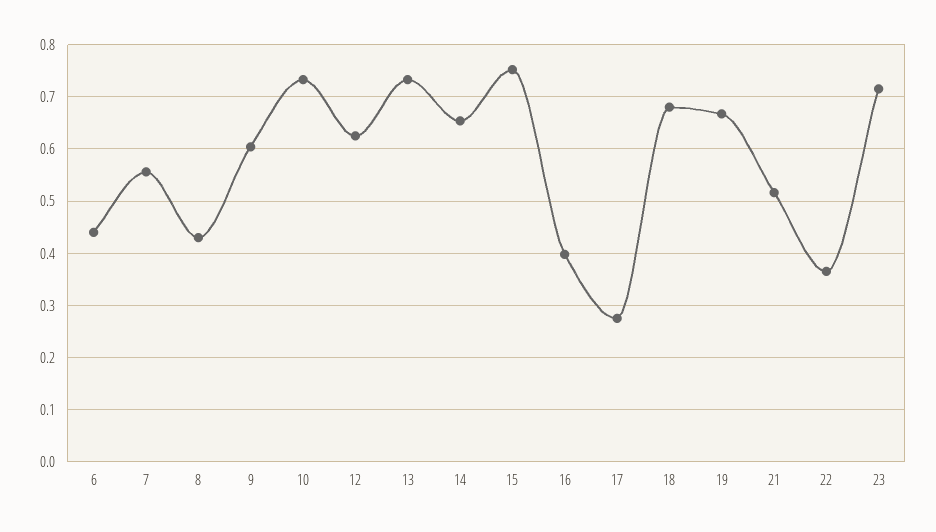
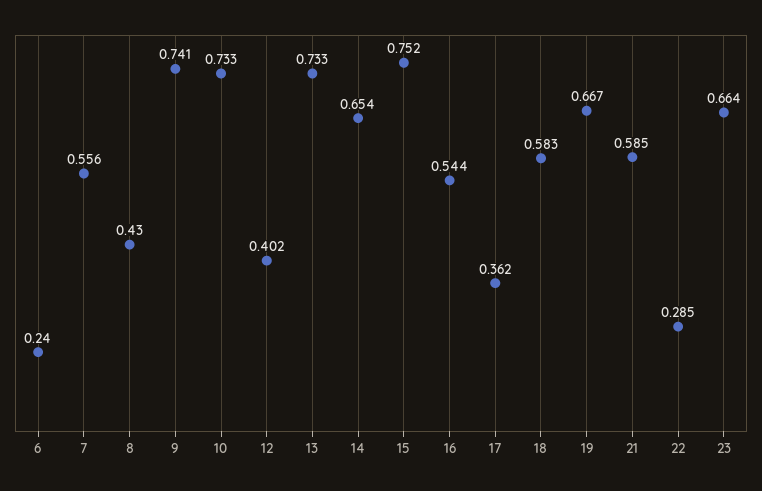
6: 0.44 -> 0.24
9: 0.6 -> 0.741
12: 0.62 -> 0.402
16: 0.4 -> 0.544
17: 0.28 -> 0.362
18: 0.68 -> 0.583
21: 0.52 -> 0.585
22: 0.36 -> 0.285
23: 0.72 -> 0.664

